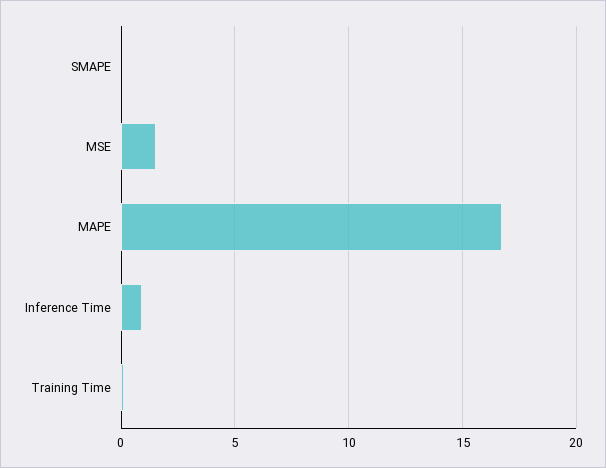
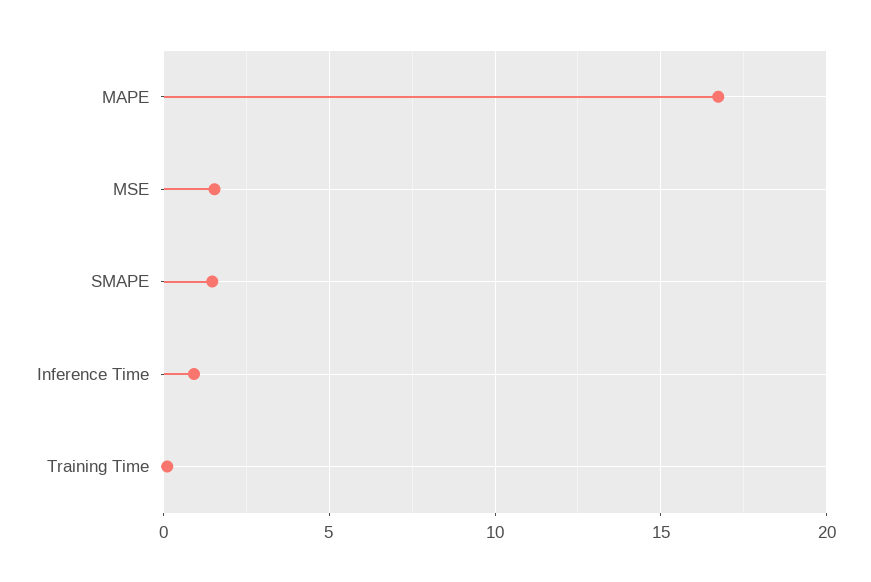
SMAPE: 0 -> 1.5

